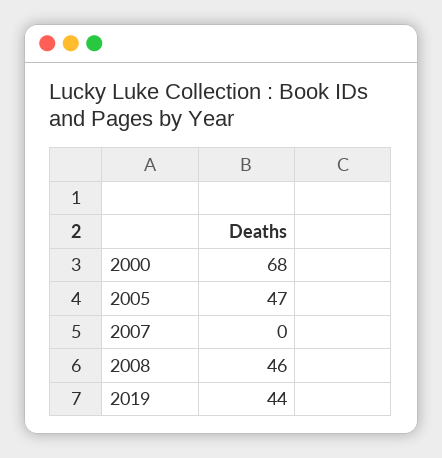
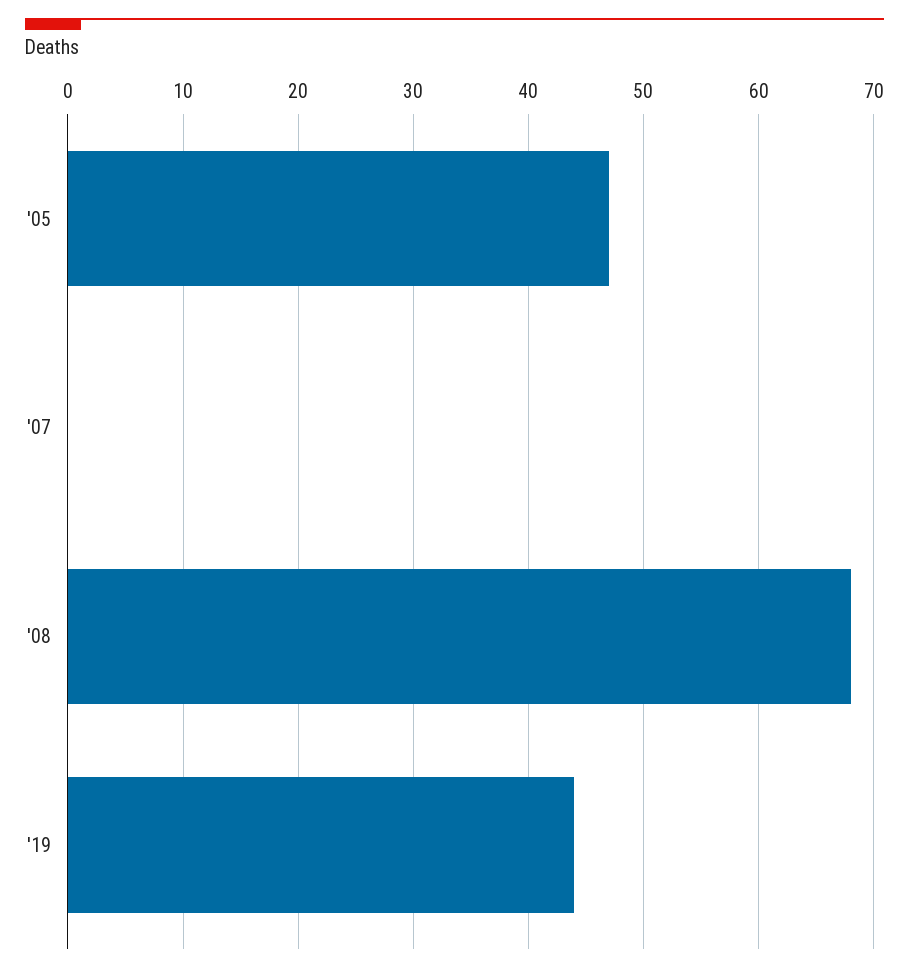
2000: 68 -> none
2008: 46 -> 68

